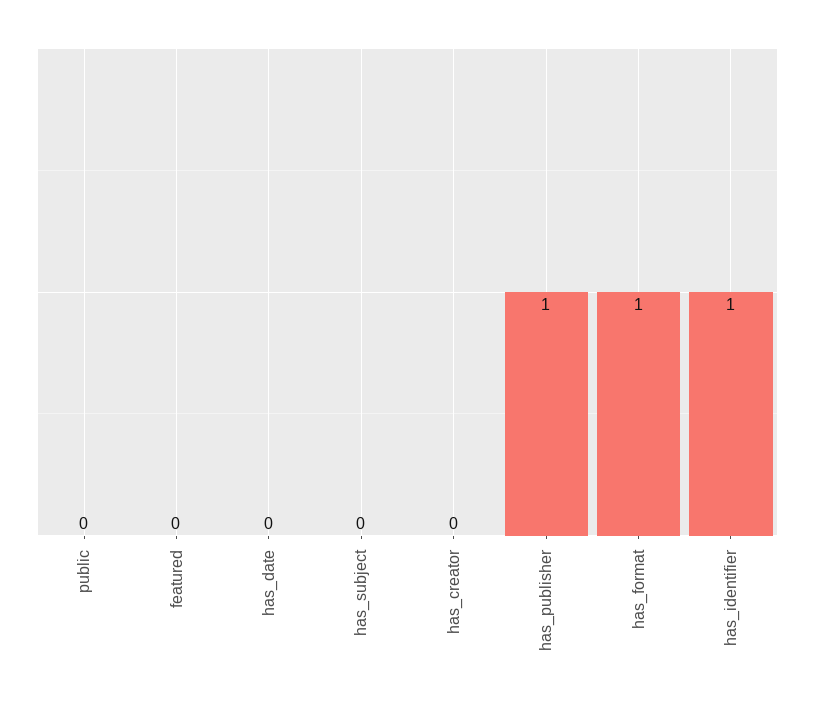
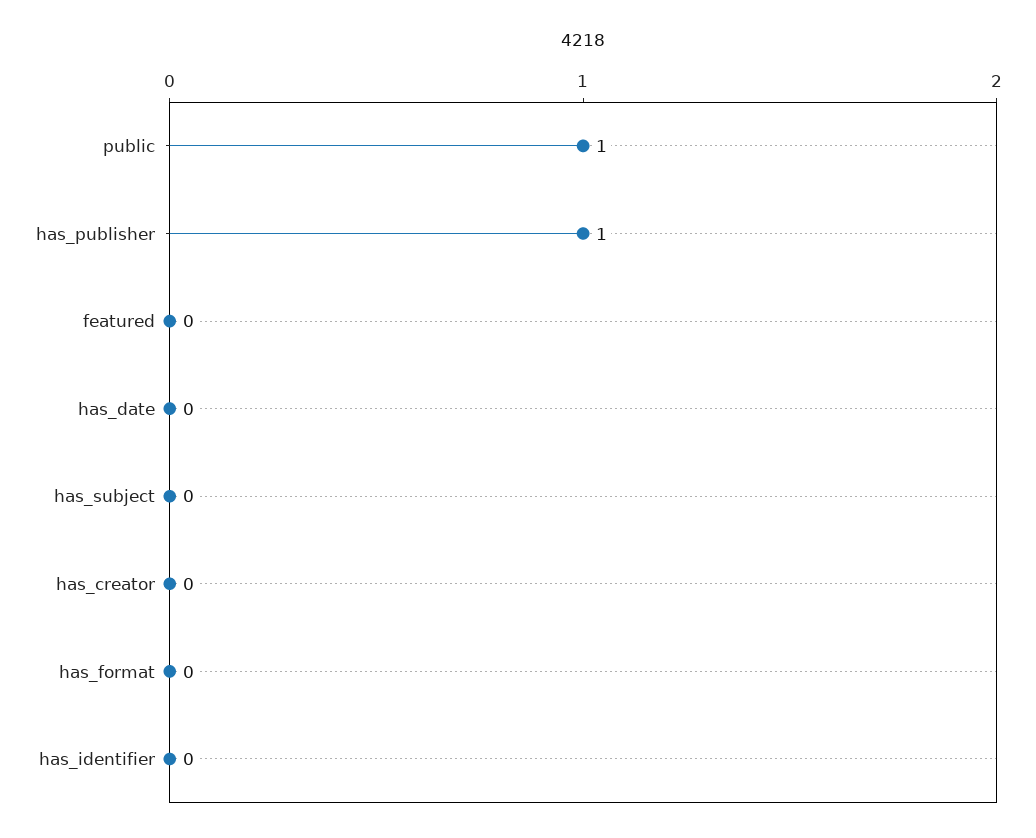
public: 0 -> 1
has_format: 1 -> 0
has_identifier: 1 -> 0

